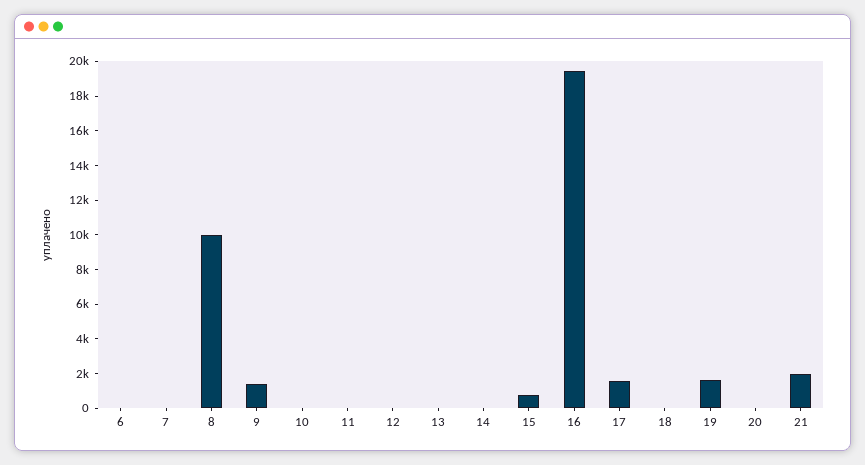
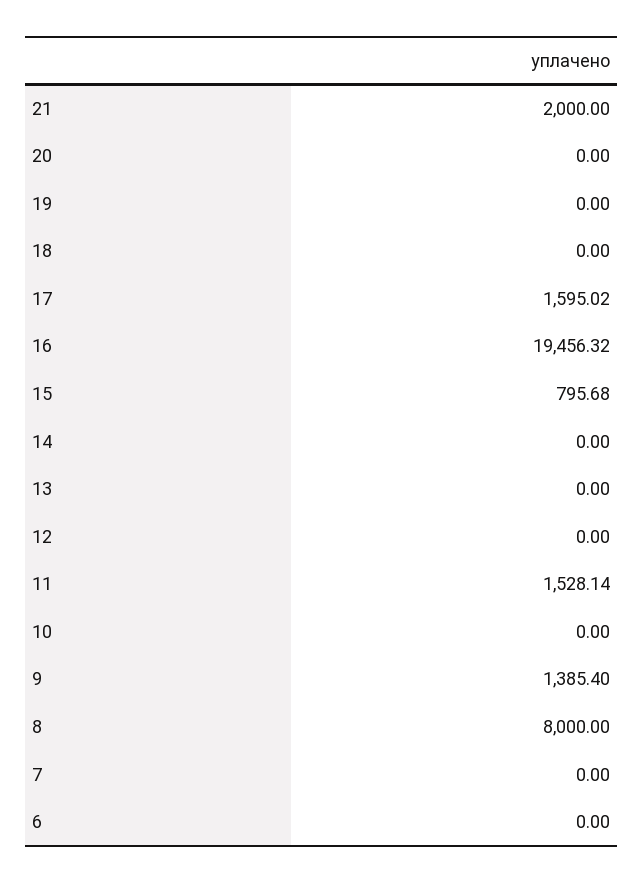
8: 10000 -> 8000
11: 0 -> 1528.14
19: 1500 -> 0

